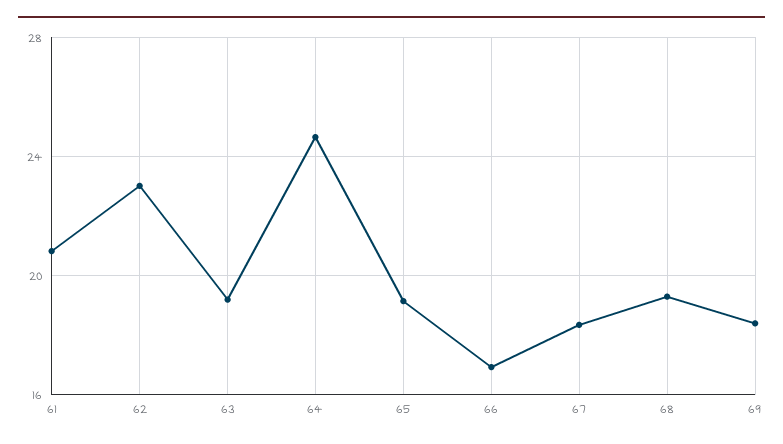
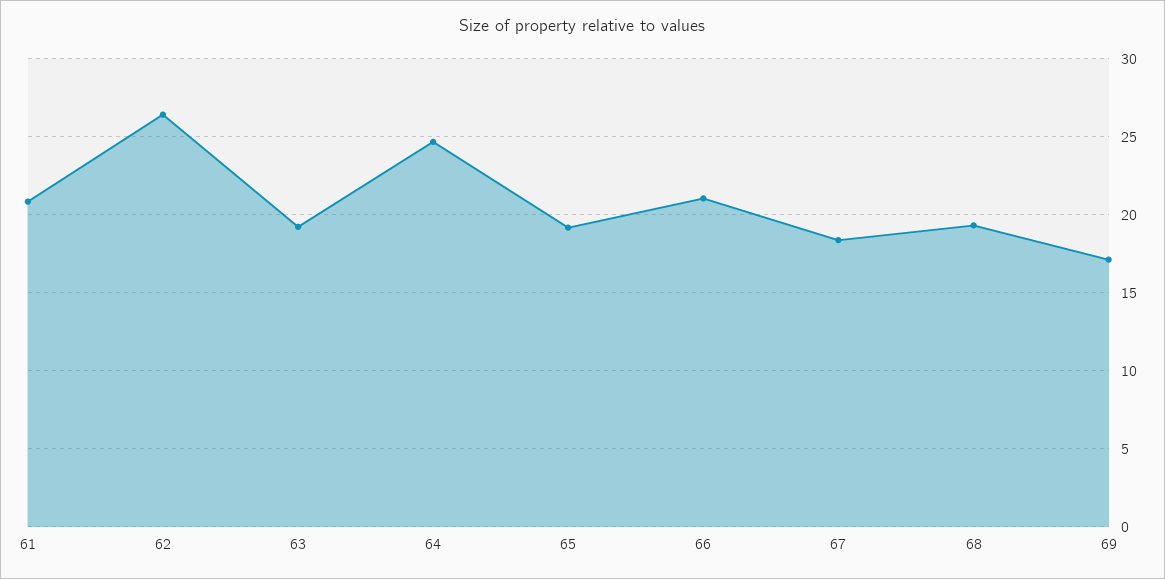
62: 23 -> 26.5
66: 17 -> 21
69: 18.5 -> 17

